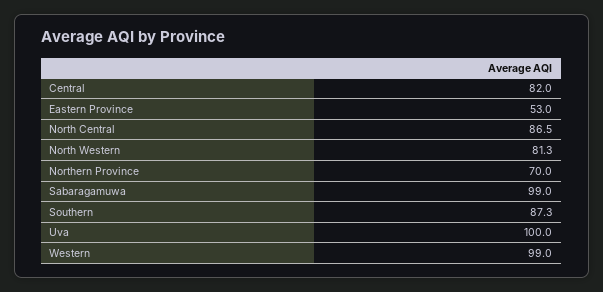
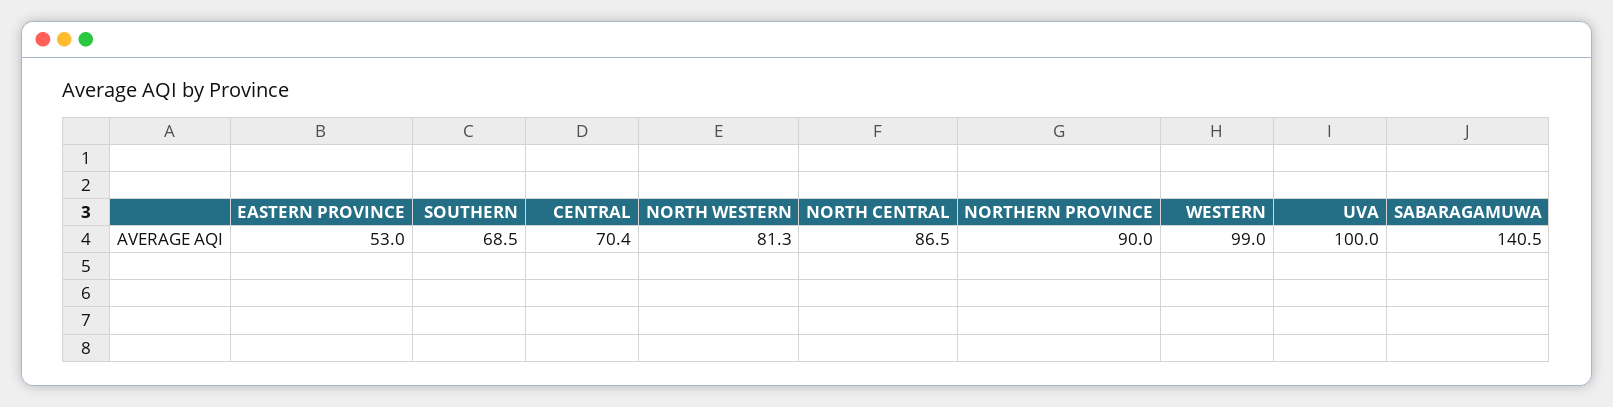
Central: 82 -> 70.4
Northern Province: 70 -> 90
Sabaragamuwa: 99 -> 140.5
Southern: 87.3 -> 68.5

